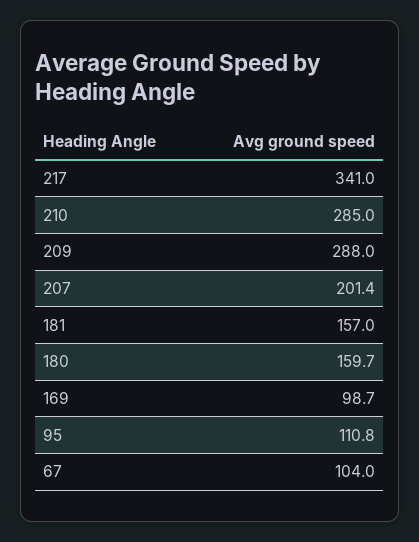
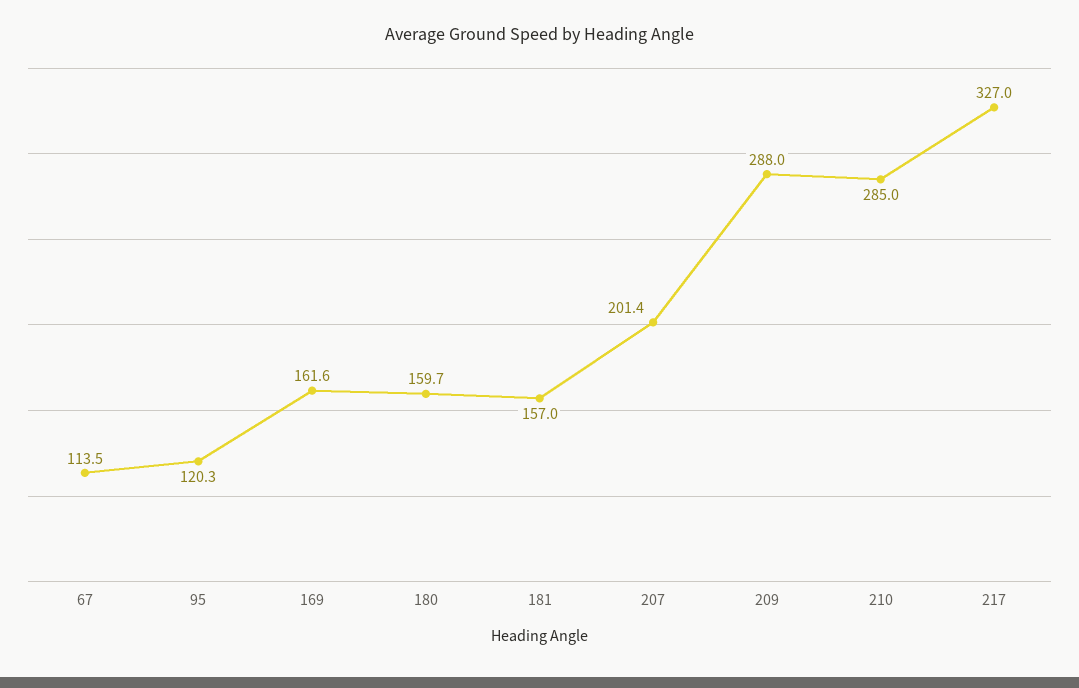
217: 341 -> 327
169: 98.7 -> 161.6
95: 110.8 -> 120.3
67: 104 -> 113.5

